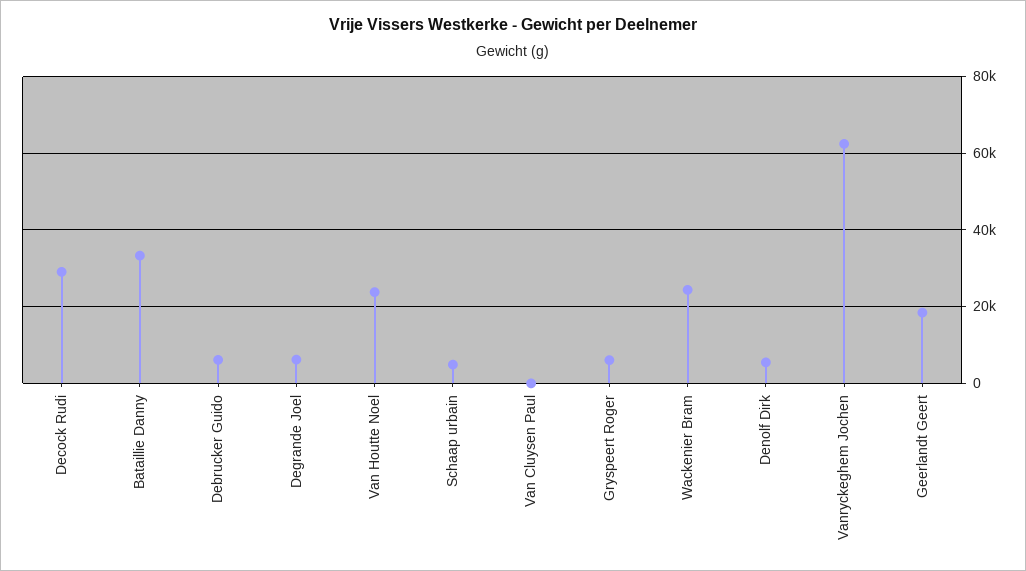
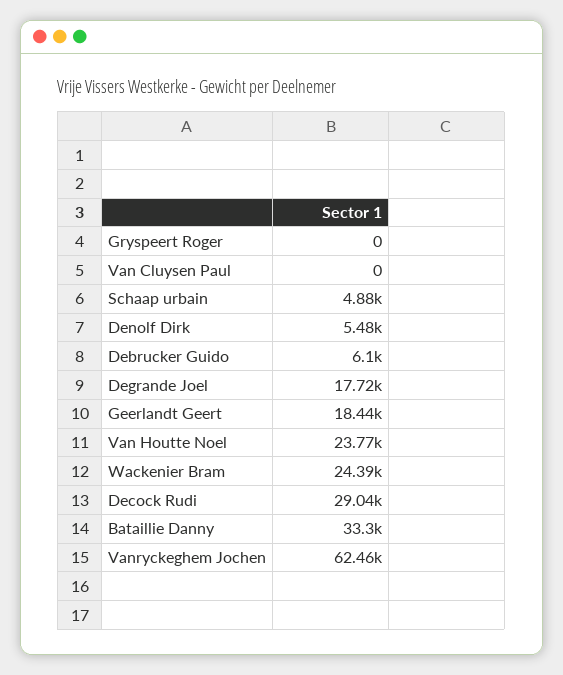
Degrande Joel: 6000 -> 17720
Gryspeert Roger: 6000 -> 0

